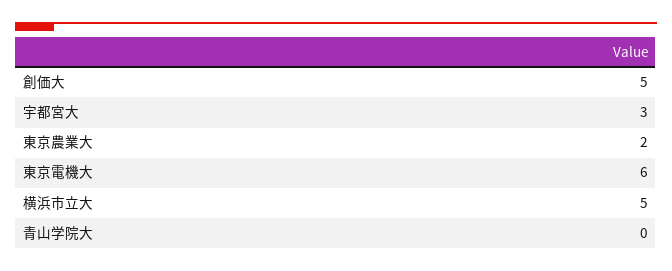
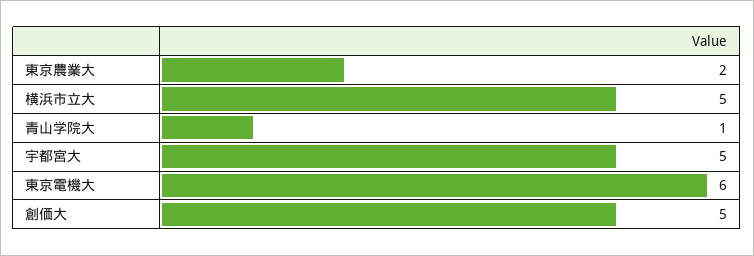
宇都宮大: 3 -> 5
青山学院大: 0 -> 1

